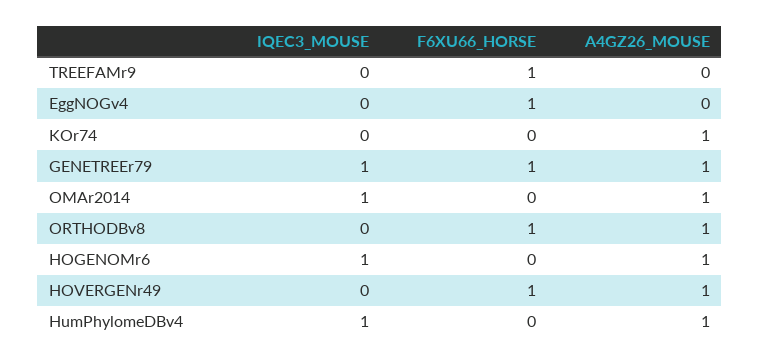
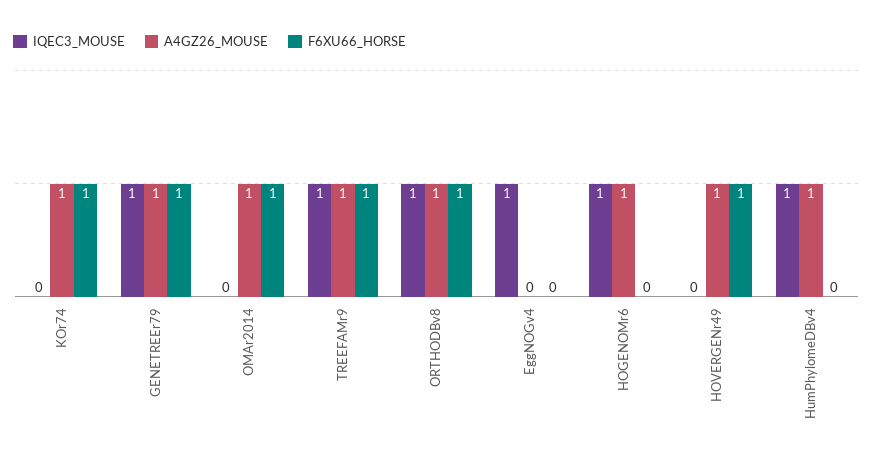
IQEC3_MOUSE, TREEFAMr9: 0 -> 1
A4GZ26_MOUSE, TREEFAMr9: 0 -> 1
IQEC3_MOUSE, EggNOGv4: 0 -> 1
F6XU66_HORSE, EggNOGv4: 1 -> 0
F6XU66_HORSE, KOr74: 0 -> 1
IQEC3_MOUSE, OMAr2014: 1 -> 0
F6XU66_HORSE, OMAr2014: 0 -> 1
IQEC3_MOUSE, ORTHODBv8: 0 -> 1

